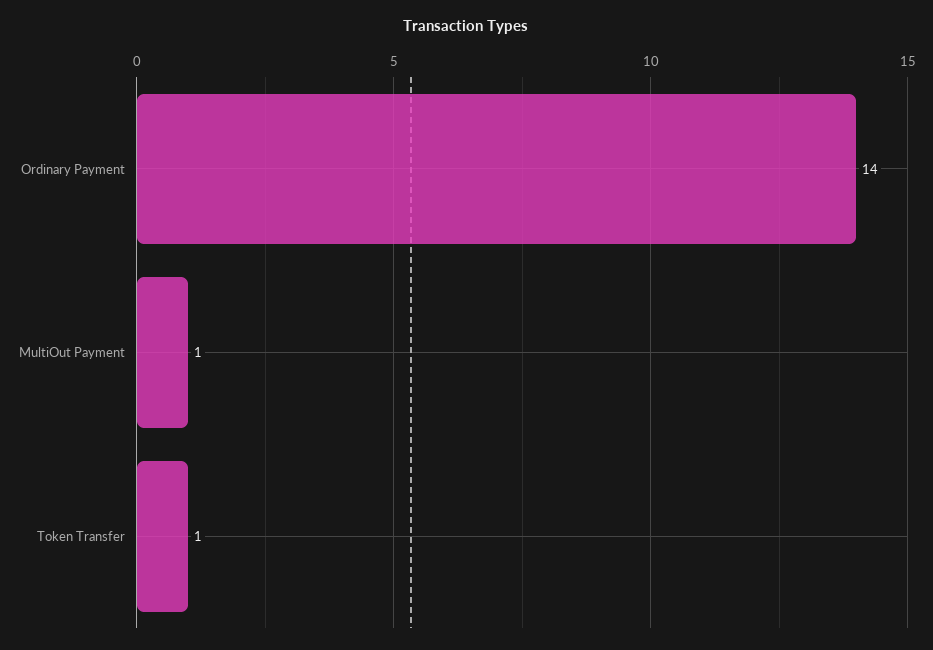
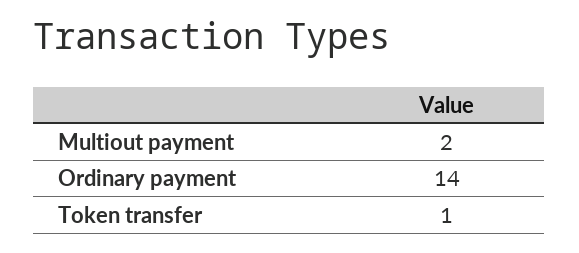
MultiOut Payment: 1 -> 2

